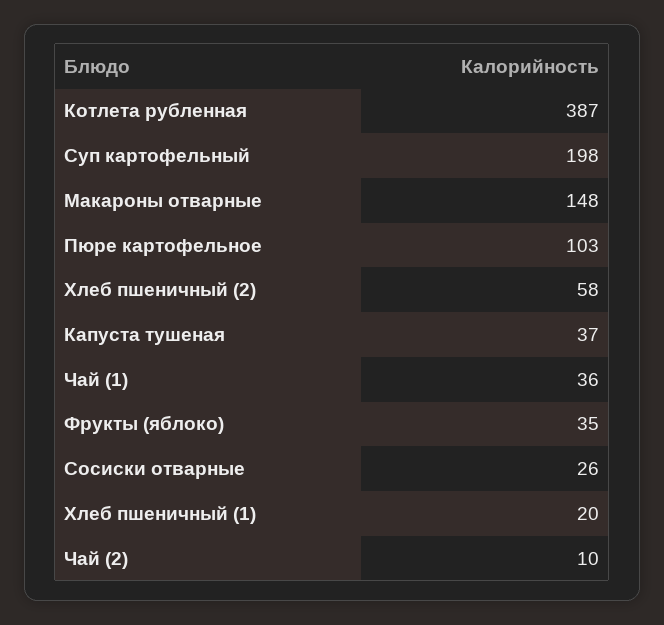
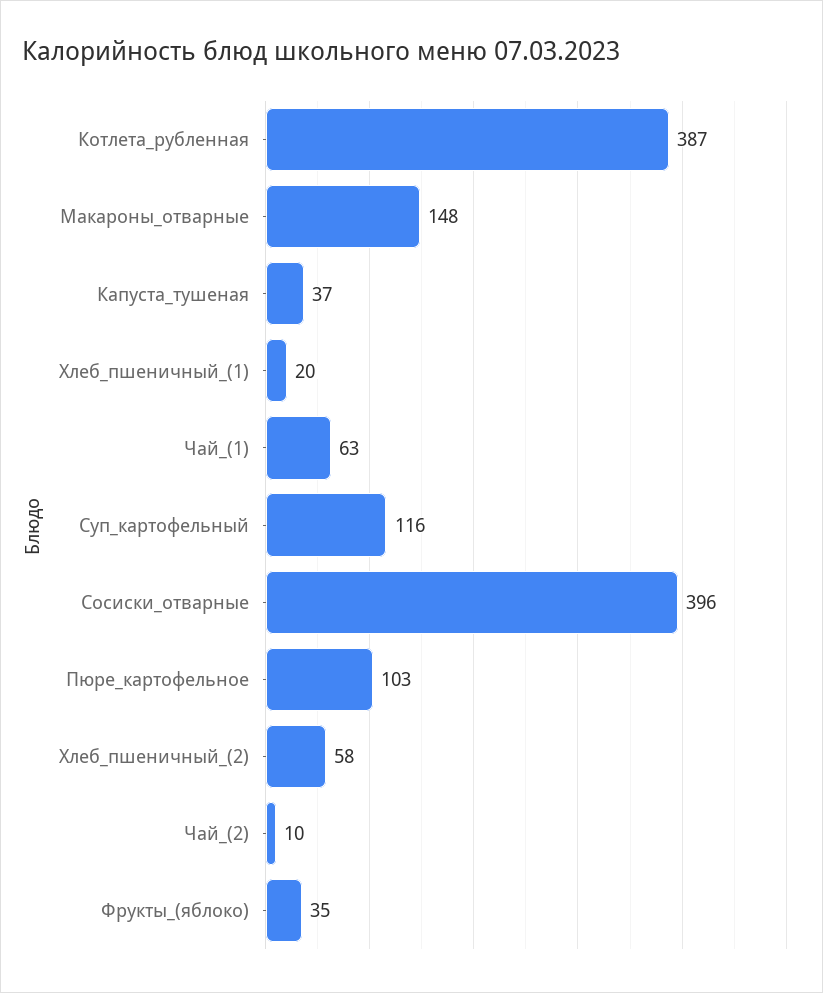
Суп картофельный: 198 -> 116
Чай (1): 36 -> 63
Сосиски отварные: 26 -> 396

